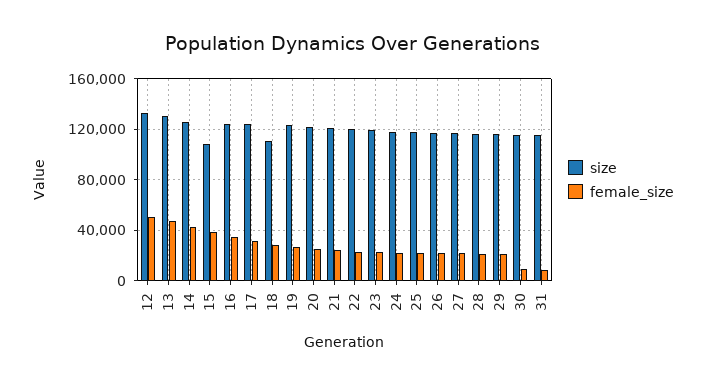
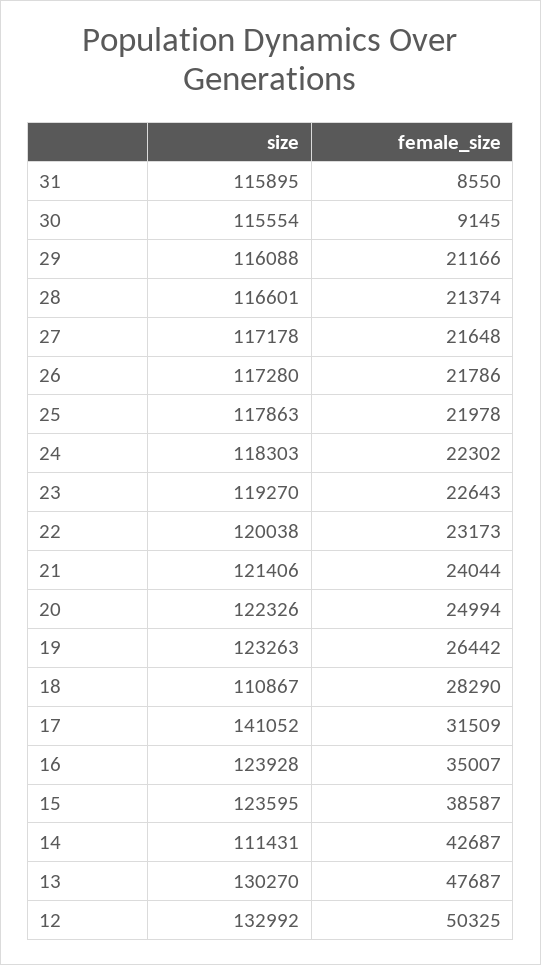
size, 14: 125000 -> 111431
size, 15: 110000 -> 123595
size, 17: 125000 -> 141052

